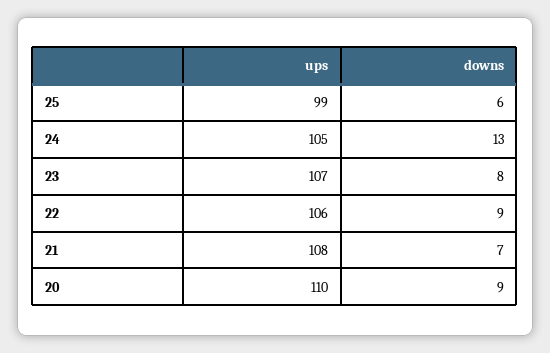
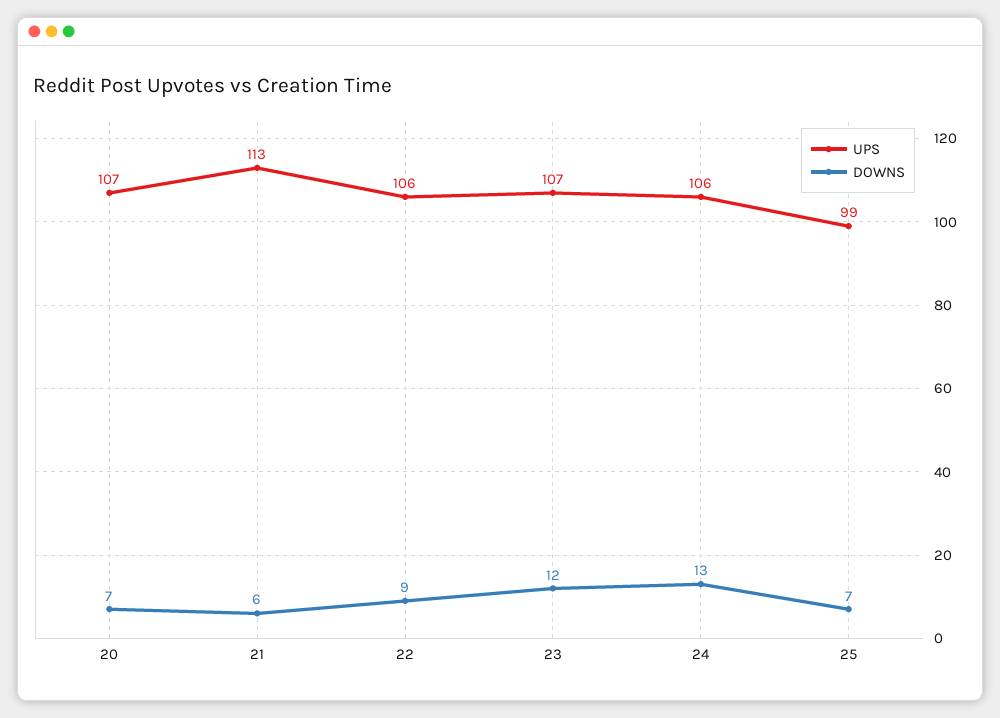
downs, 25: 6 -> 7
ups, 24: 105 -> 106
downs, 23: 8 -> 12
ups, 21: 108 -> 113
downs, 21: 7 -> 6
ups, 20: 110 -> 107
downs, 20: 9 -> 7

